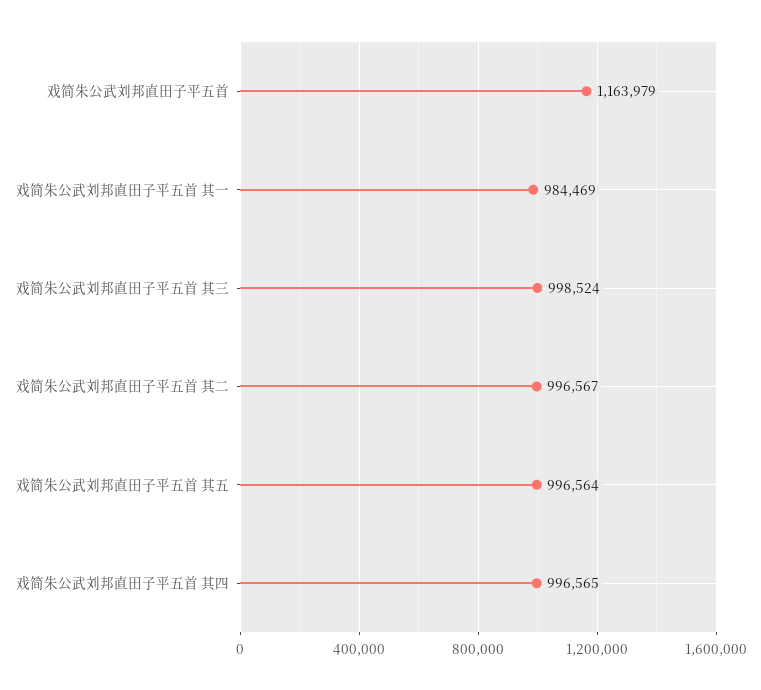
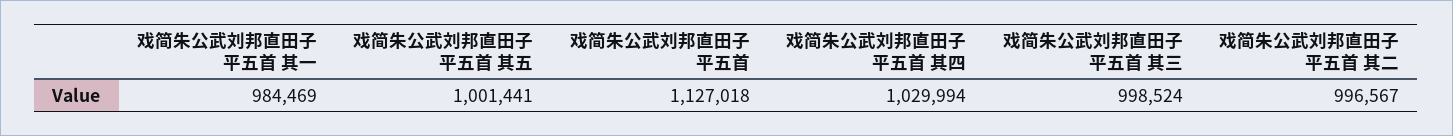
戏简朱公武刘邦直田子平五首: 1163979 -> 1127018
戏简朱公武刘邦直田子平五首 其五: 996564 -> 1001441
戏简朱公武刘邦直田子平五首 其四: 996565 -> 1029994

